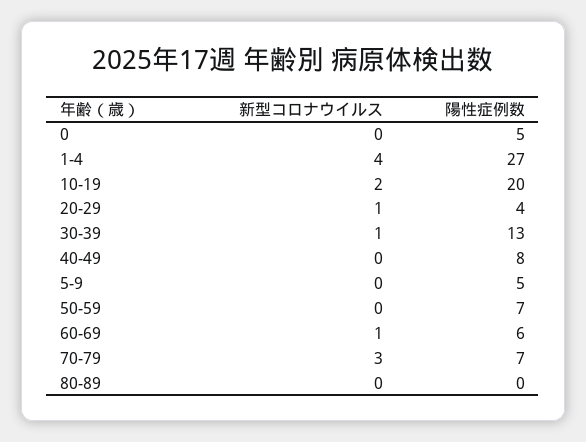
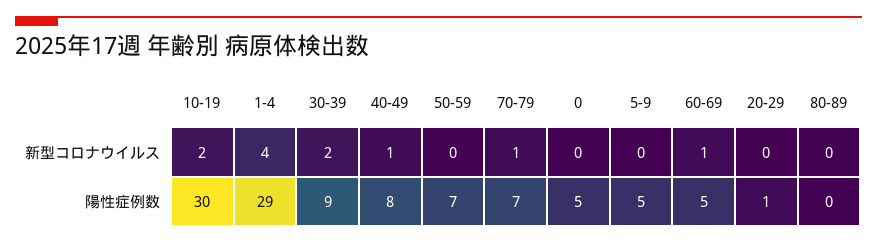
陽性症例数, 1-4: 27 -> 29
陽性症例数, 10-19: 20 -> 30
新型コロナウイルス, 20-29: 1 -> 0
陽性症例数, 20-29: 4 -> 1
新型コロナウイルス, 30-39: 1 -> 2
陽性症例数, 30-39: 13 -> 9
新型コロナウイルス, 40-49: 0 -> 1
陽性症例数, 60-69: 6 -> 5
新型コロナウイルス, 70-79: 3 -> 1

